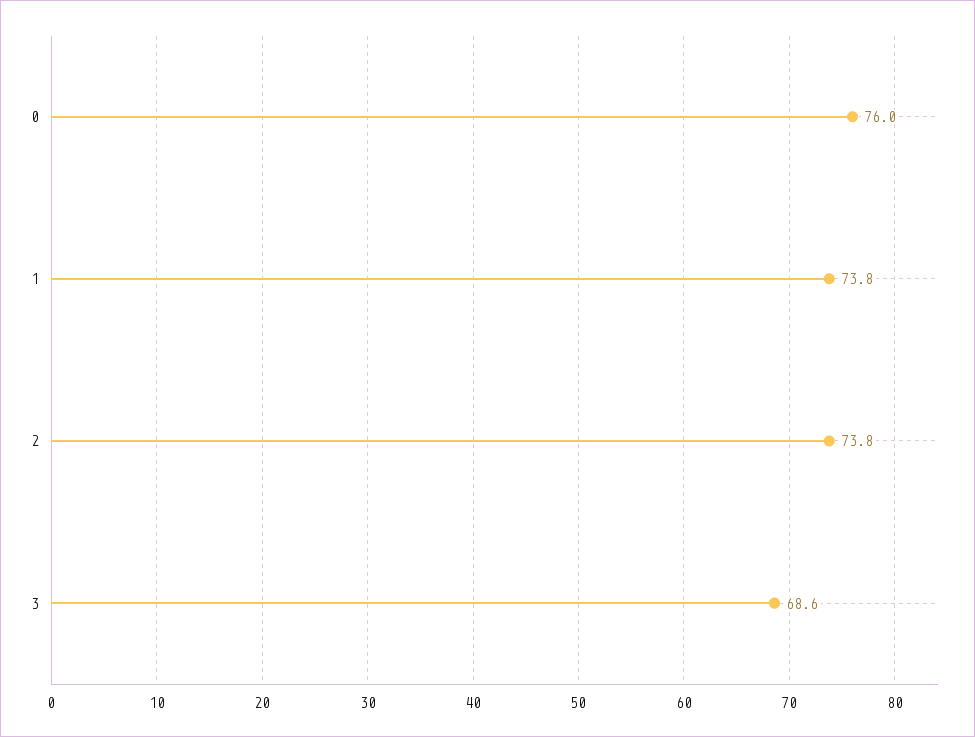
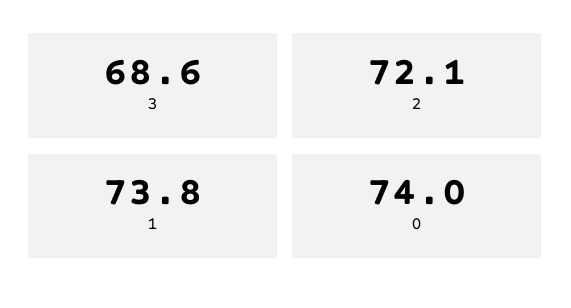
0: 76 -> 74
2: 73.8 -> 72.1

